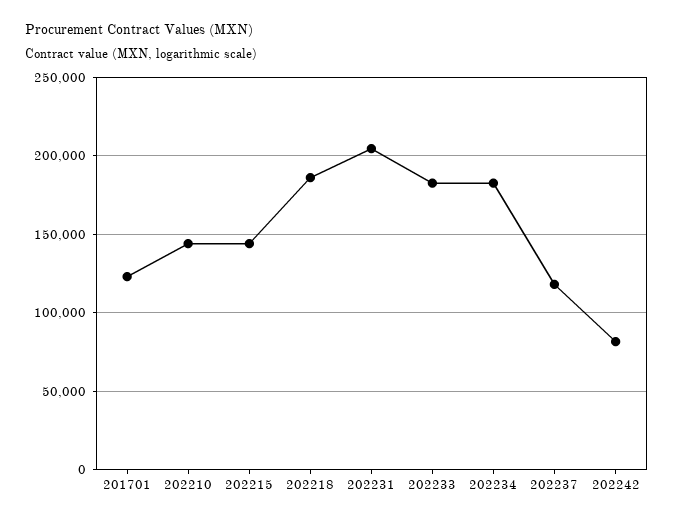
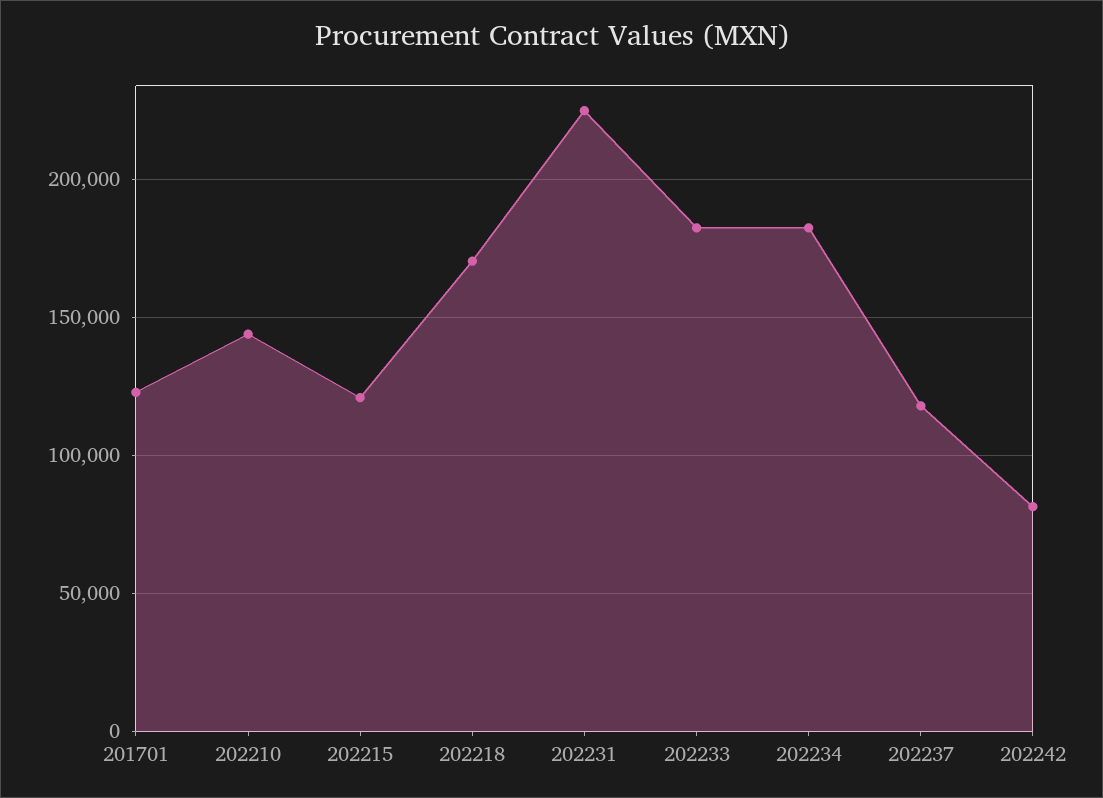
202215: 145000 -> 120000
202218: 185000 -> 170000
202231: 205000 -> 225000

